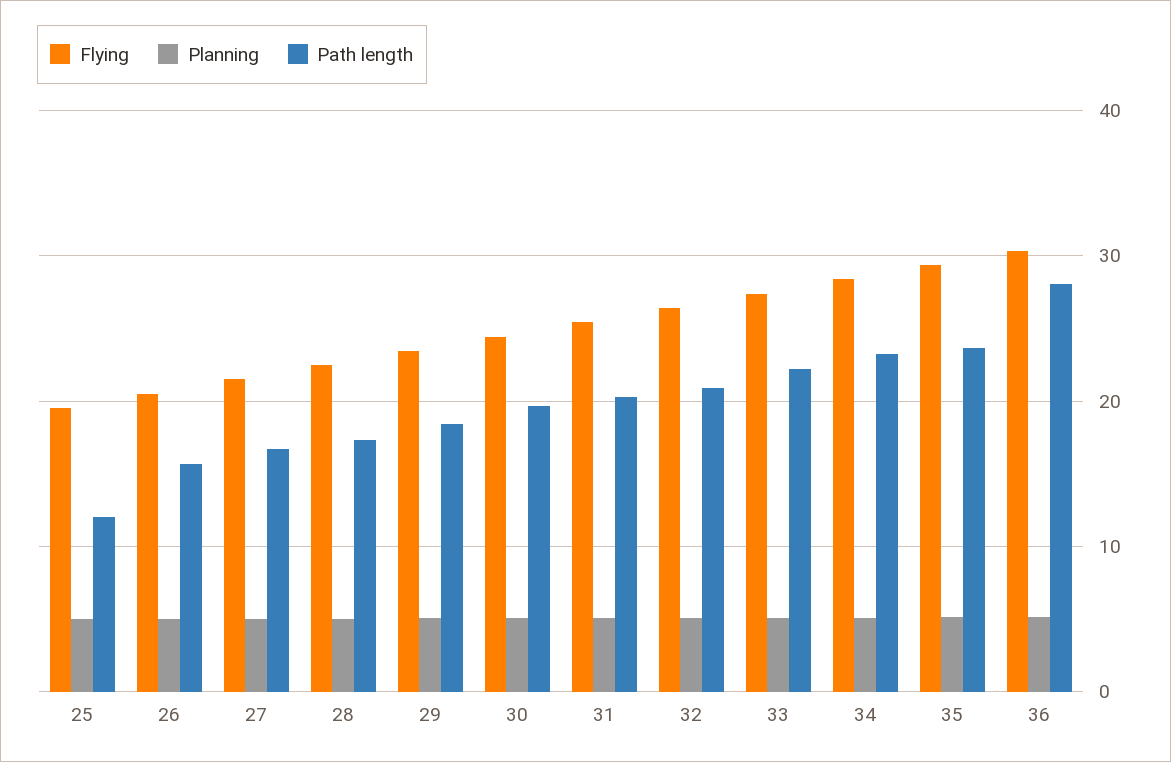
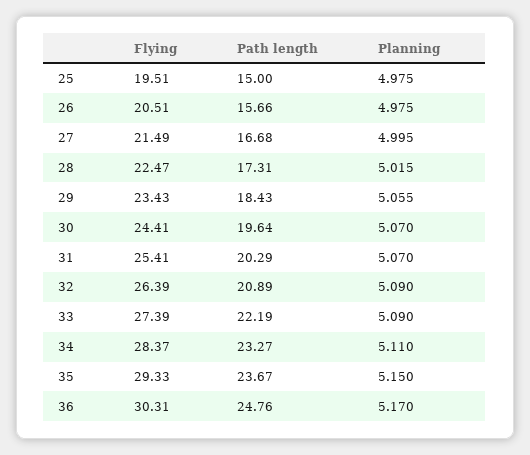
Path length, 25: 12 -> 15
Path length, 36: 28 -> 24.76

